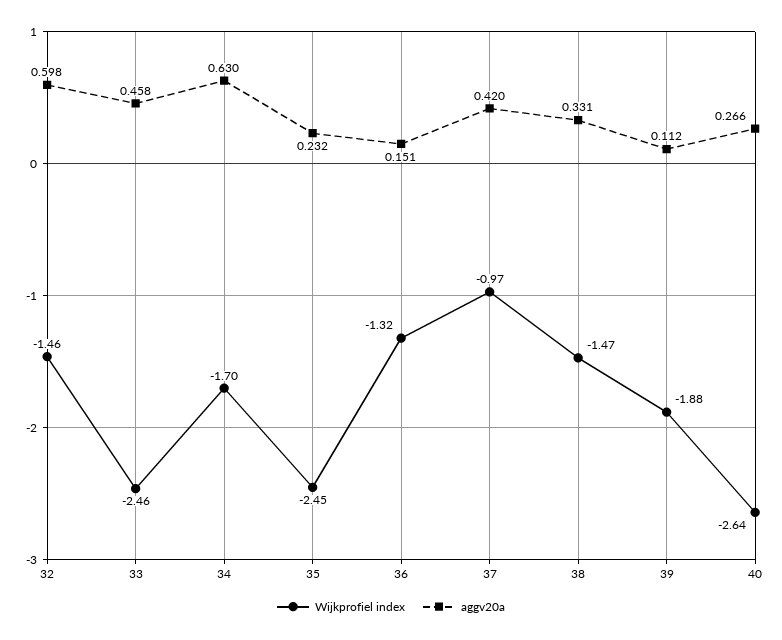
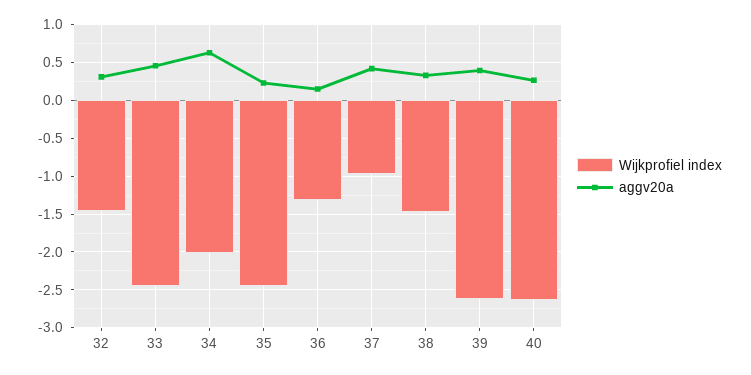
aggv20a, 32: 0.598 -> 0.3
Wijkprofiel index, 34: -1.7 -> -2
Wijkprofiel index, 39: -1.88 -> -2.6
aggv20a, 39: 0.112 -> 0.4

